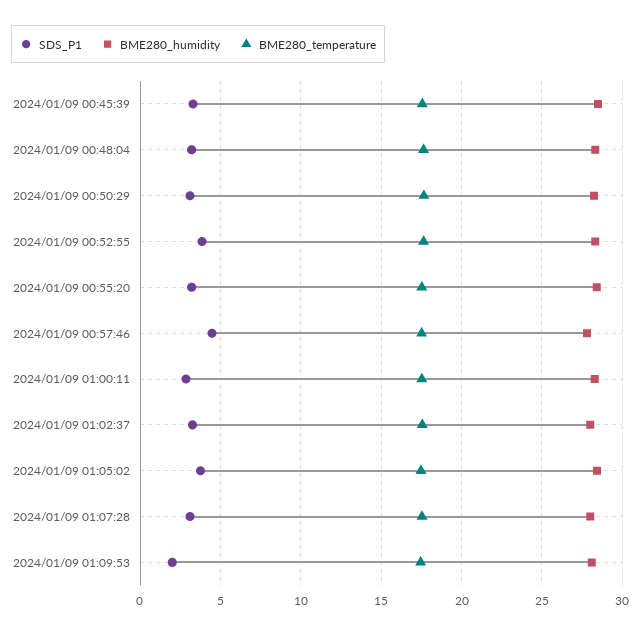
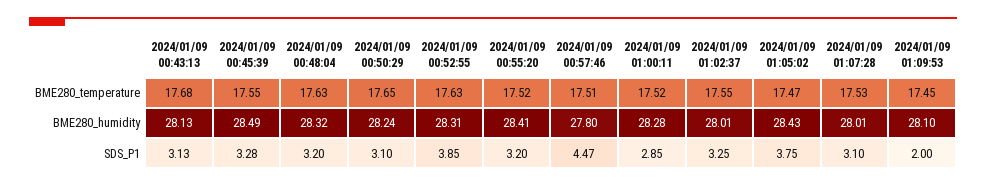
BME280_temperature, 2024/01/09 00:43:13: none -> 17.68
BME280_humidity, 2024/01/09 00:43:13: none -> 28.13
SDS_P1, 2024/01/09 00:43:13: none -> 3.13

